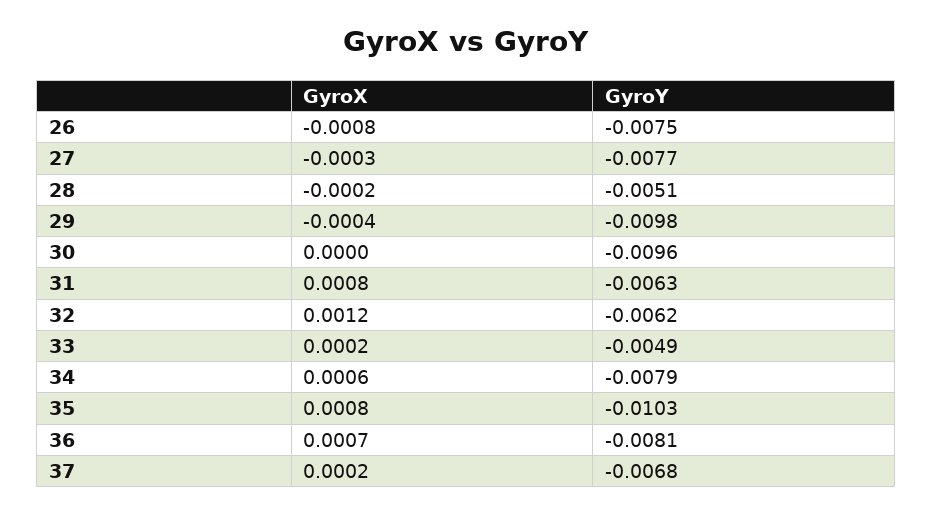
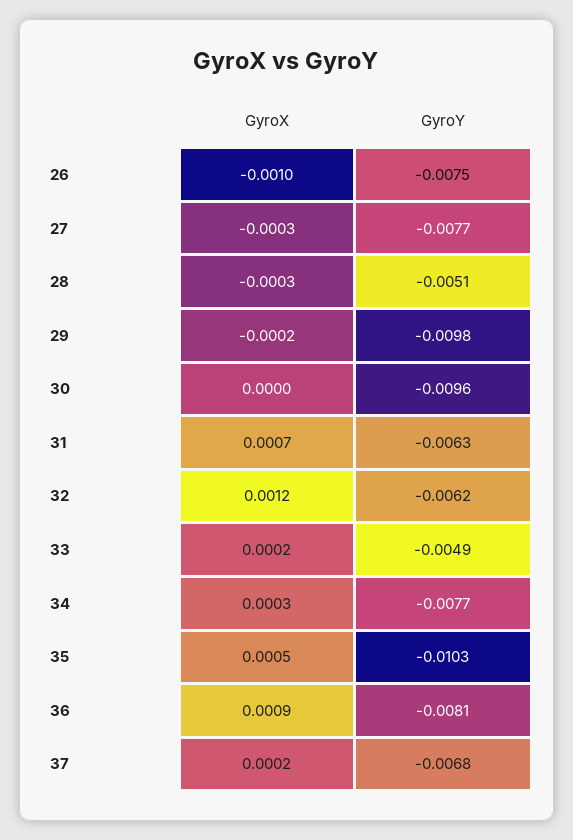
GyroX, 26: -0.0008 -> -0.001
GyroX, 28: -0.0002 -> -0.0003
GyroX, 29: -0.0004 -> -0.0002
GyroX, 31: 0.0008 -> 0.0007
GyroX, 34: 0.0006 -> 0.0003
GyroY, 34: -0.0079 -> -0.0077
GyroX, 35: 0.0008 -> 0.0005
GyroX, 36: 0.0007 -> 0.0009

